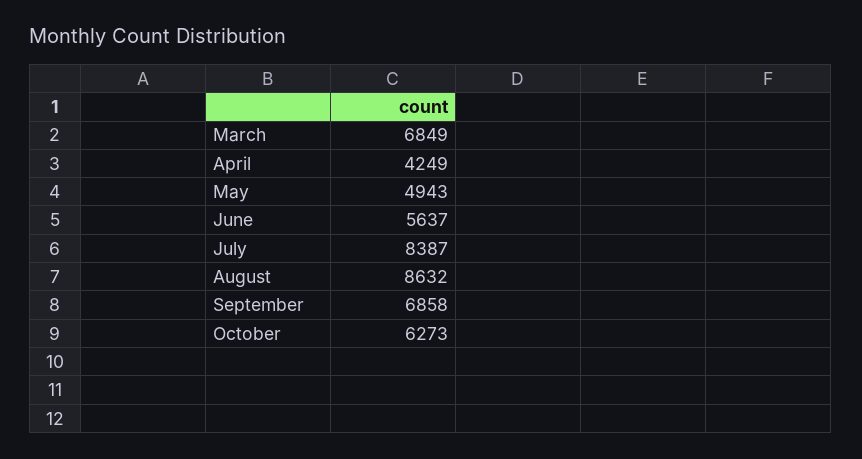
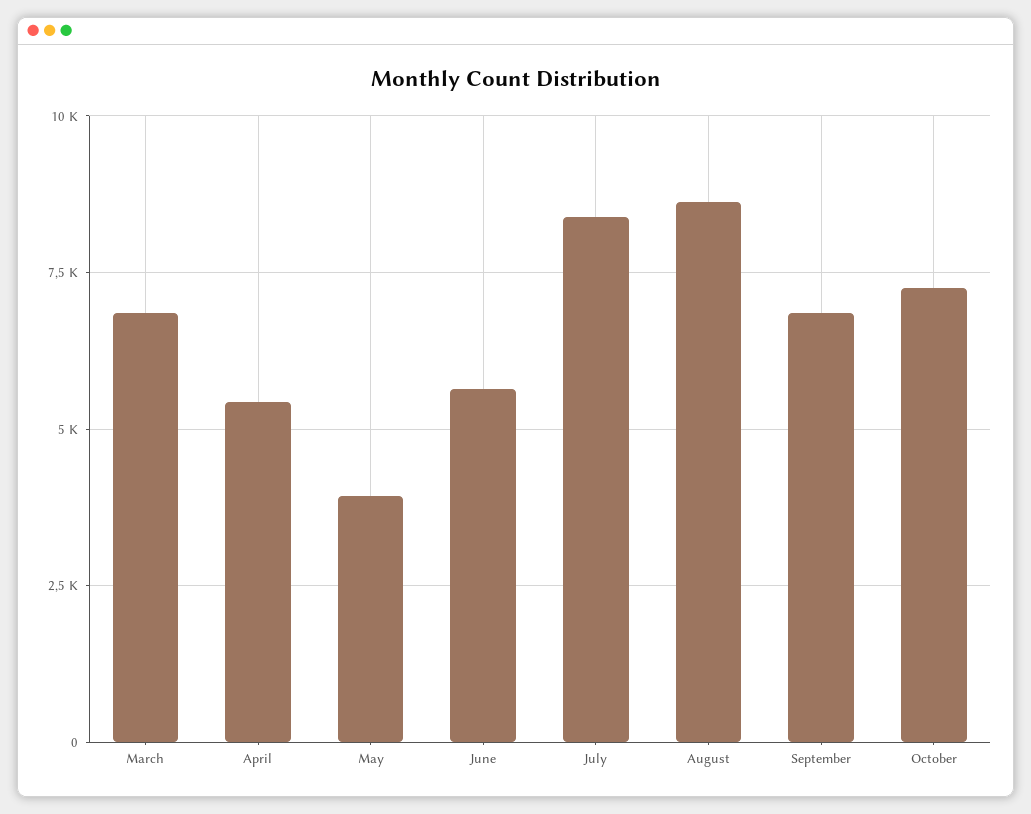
April: 4249 -> 5500
May: 4943 -> 4000
October: 6273 -> 7250

